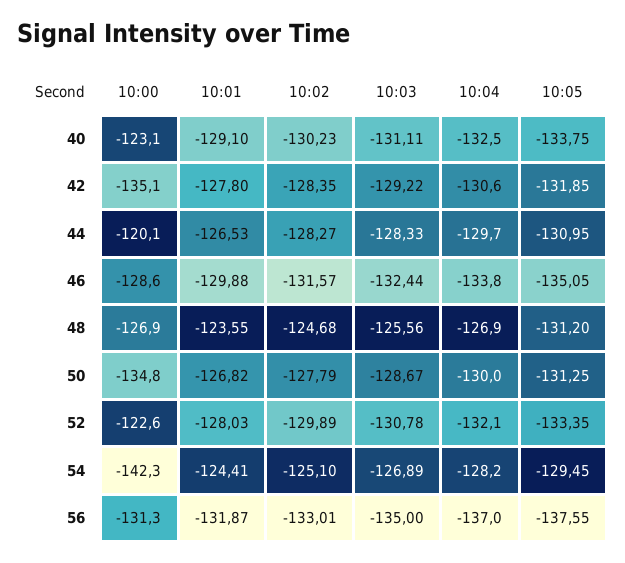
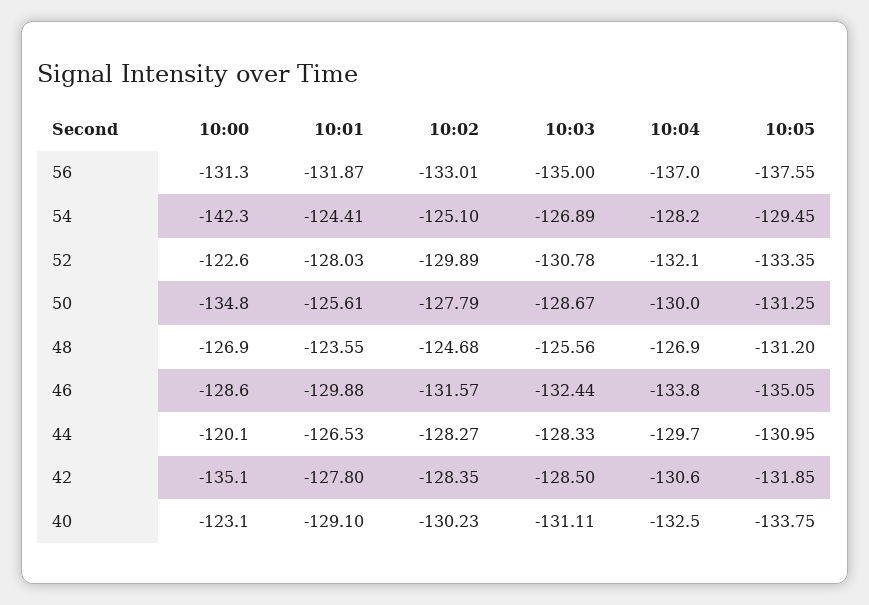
10:03, 42: -129.22 -> -128.5
10:01, 50: -126.82 -> -125.61

